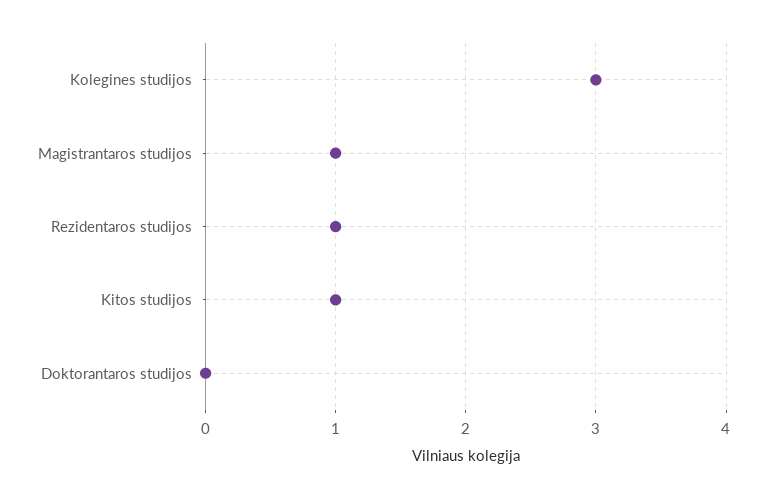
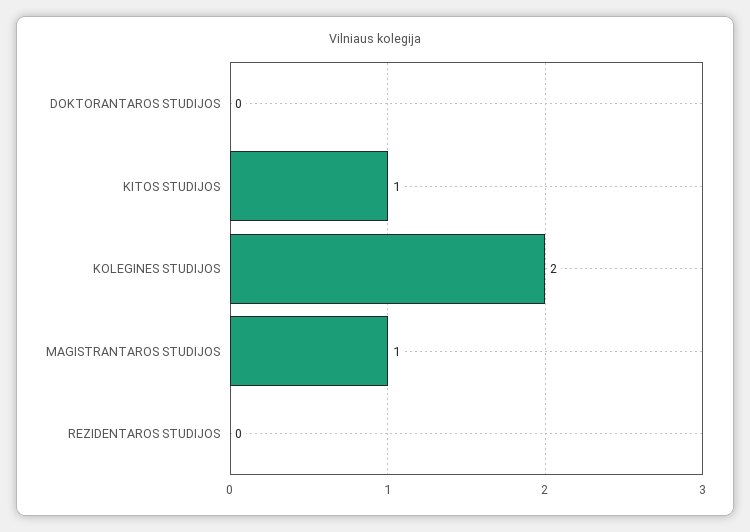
Kolegines studijos: 3 -> 2
Rezidentaros studijos: 1 -> 0

